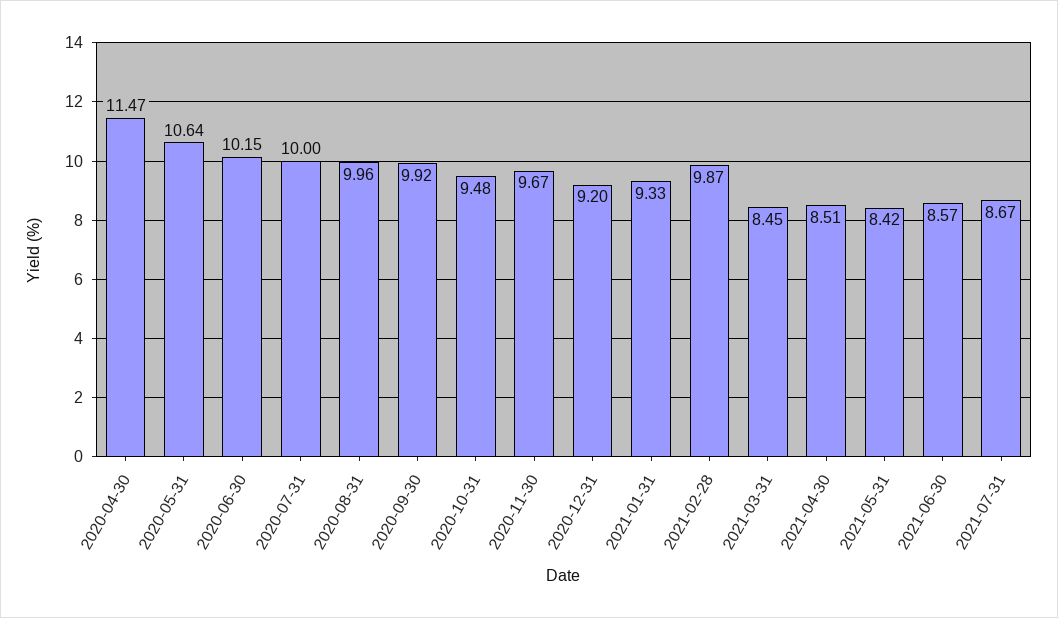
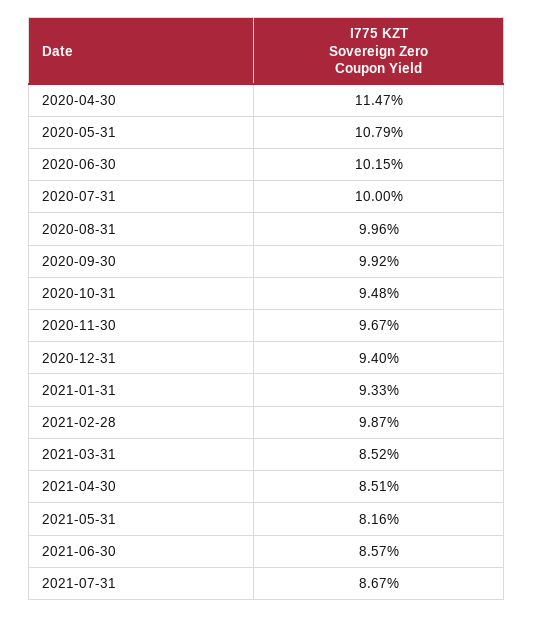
2020-05-31: 10.64 -> 10.79
2020-12-31: 9.2 -> 9.4
2021-03-31: 8.45 -> 8.52
2021-05-31: 8.42 -> 8.16

